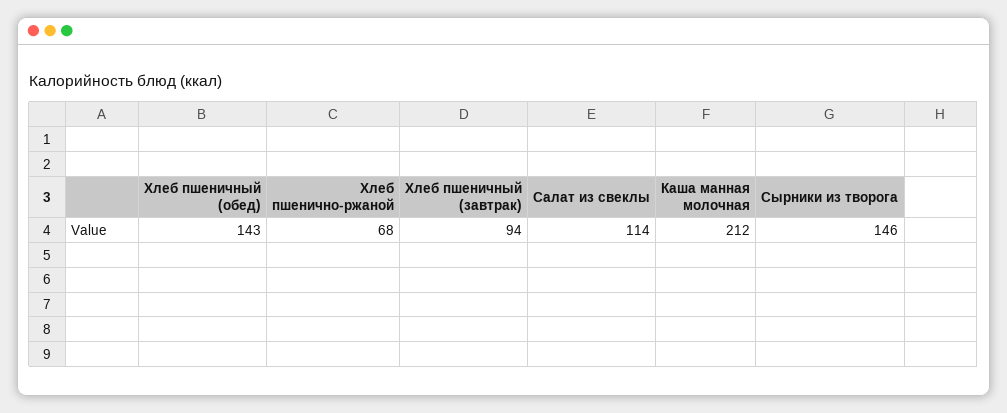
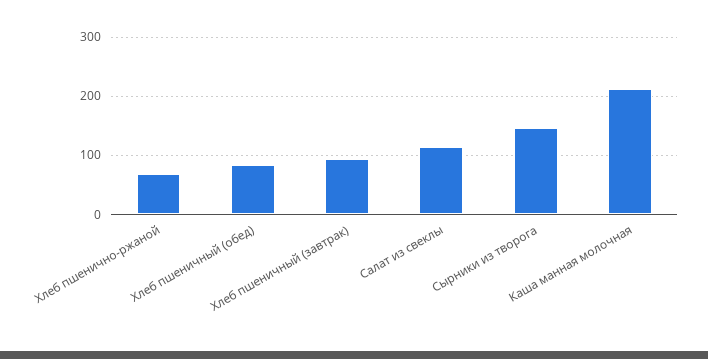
Хлеб пшеничный (обед): 143 -> 80

